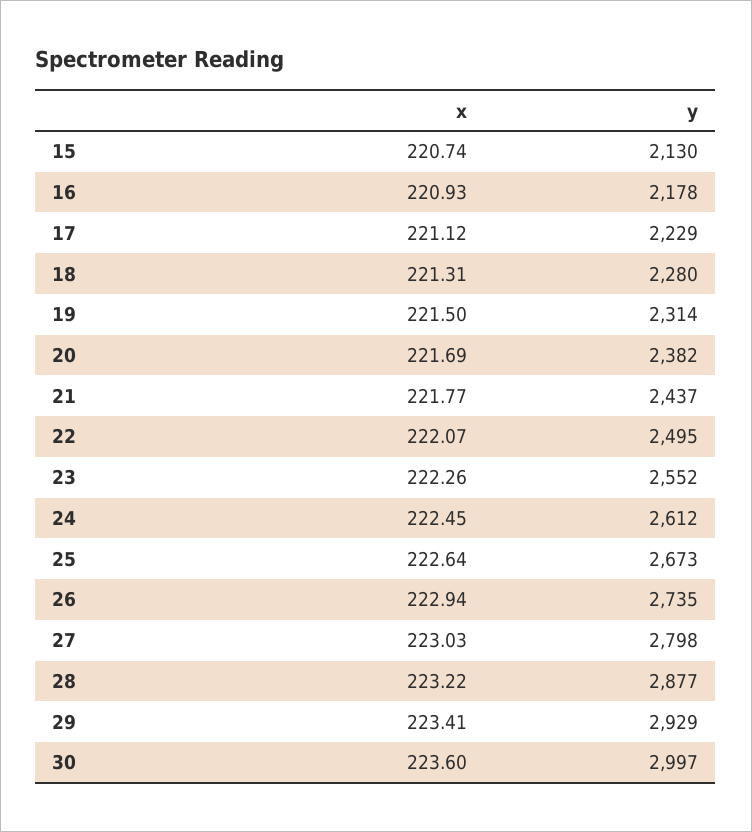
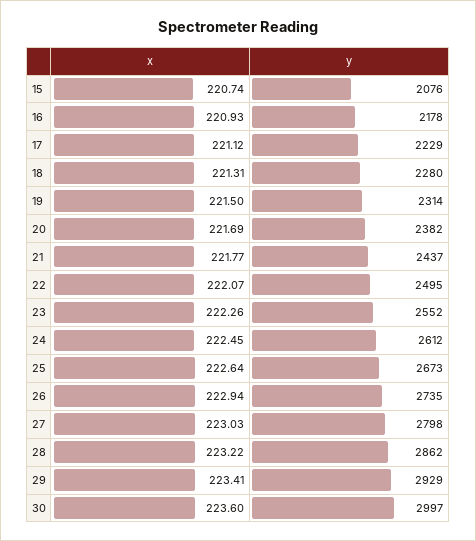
y, 15: 2130 -> 2076
y, 28: 2877 -> 2862

